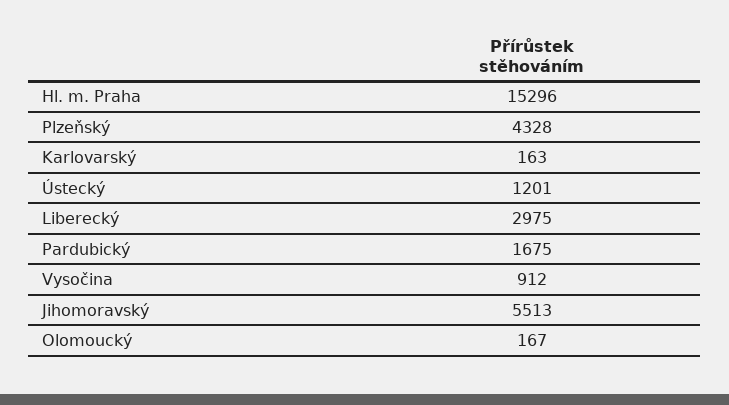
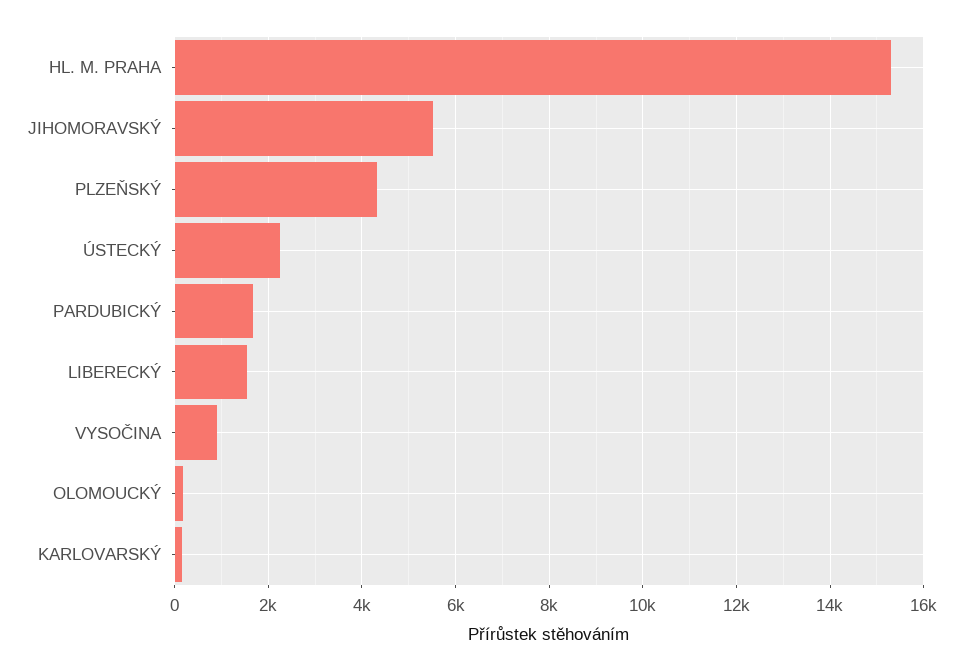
Ústecký: 1201 -> 2200
Liberecký: 2975 -> 1600

